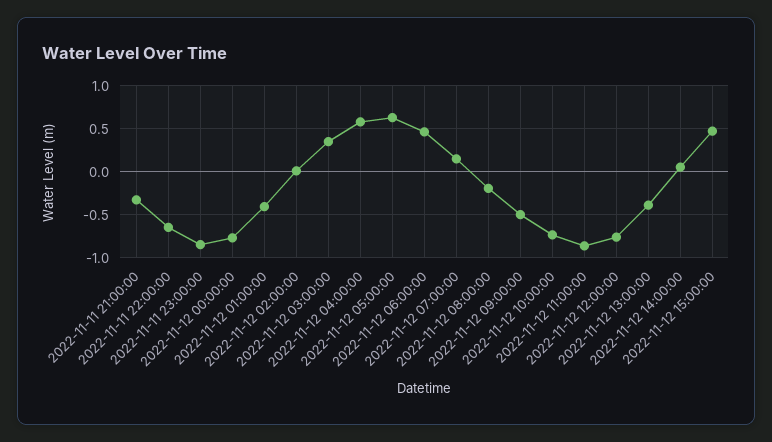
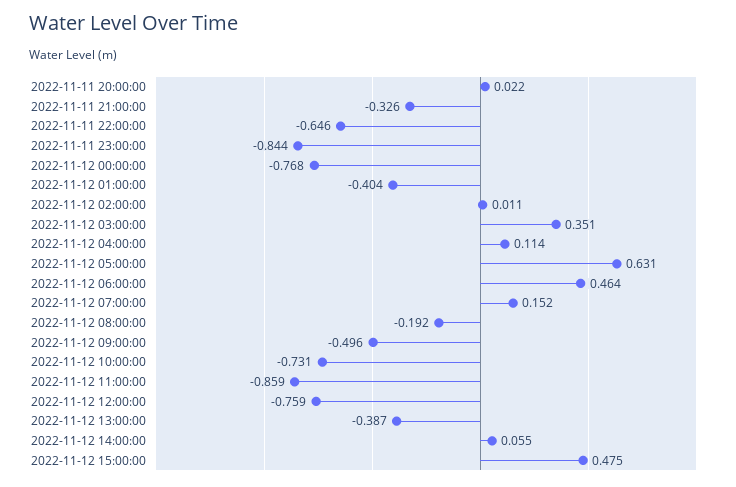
2022-11-12 04:00:00: 0.6 -> 0.114
2022-11-11 20:00:00: none -> 0.022

